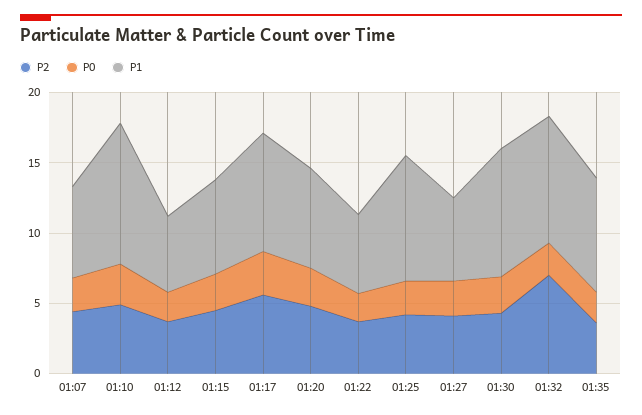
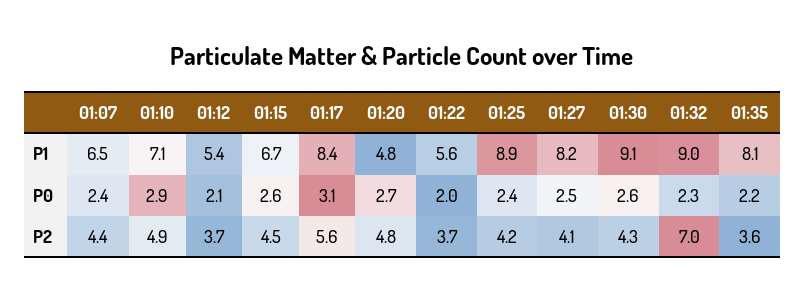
P1, 01:10: 10 -> 7.1
P1, 01:20: 7 -> 4.8
P1, 01:27: 6 -> 8.2

